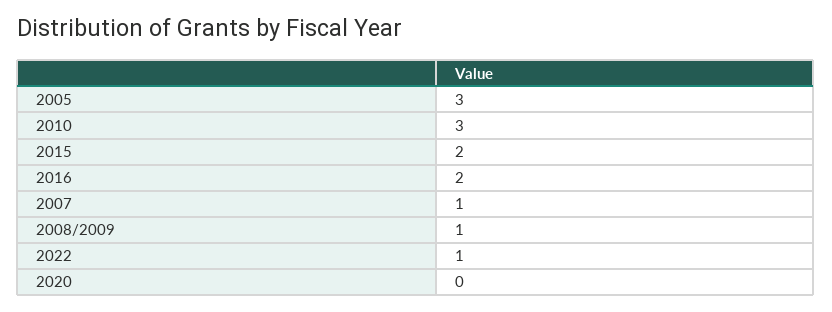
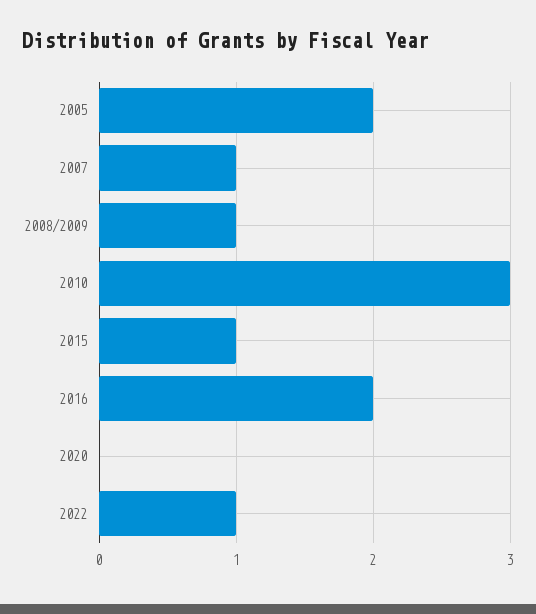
2005: 3 -> 2
2015: 2 -> 1

